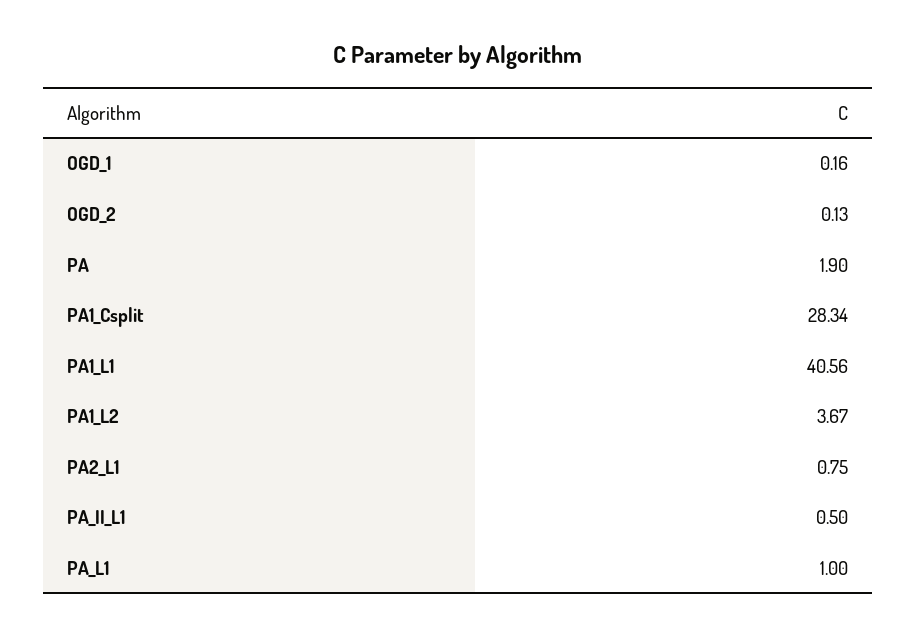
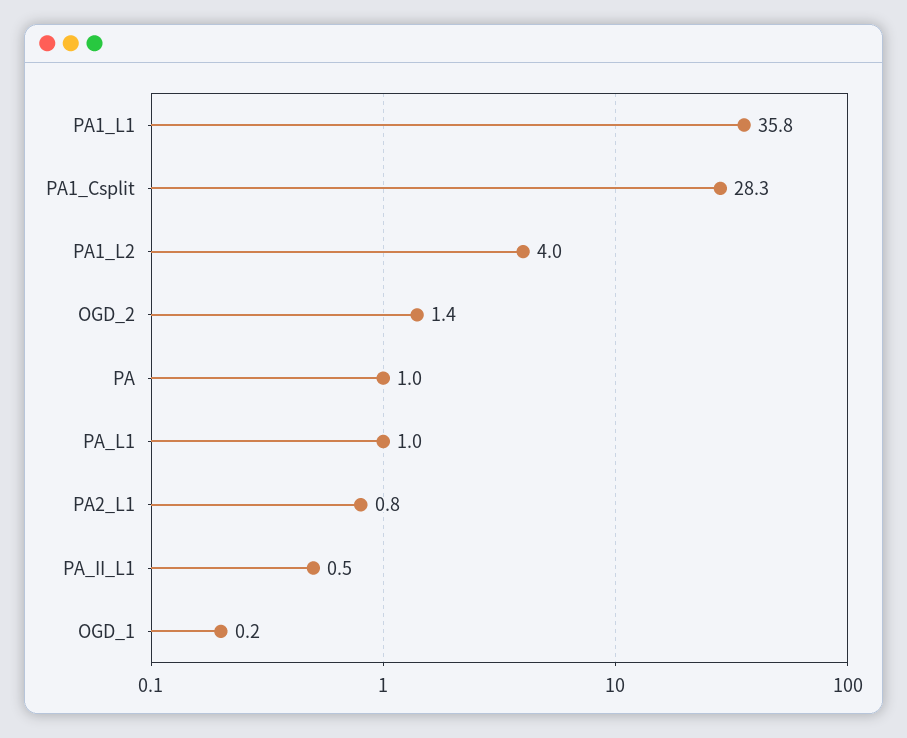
OGD_2: 0.13 -> 1.4
PA: 1.9 -> 1
PA1_L1: 40.56 -> 35.8
PA1_L2: 3.67 -> 4

